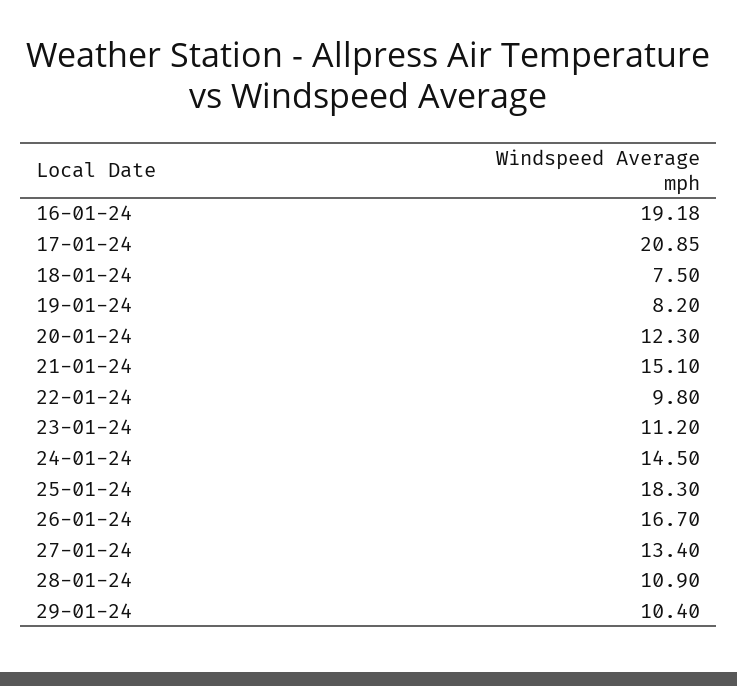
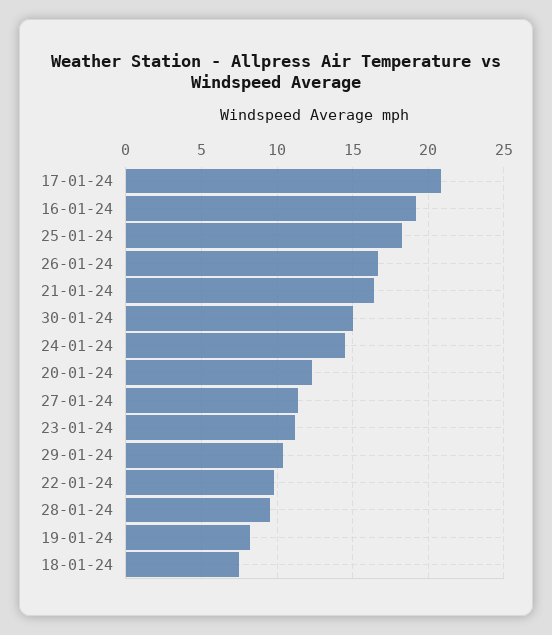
21-01-24: 15.1 -> 16.5
27-01-24: 13.4 -> 11.5
28-01-24: 10.9 -> 9.5
30-01-24: none -> 15

